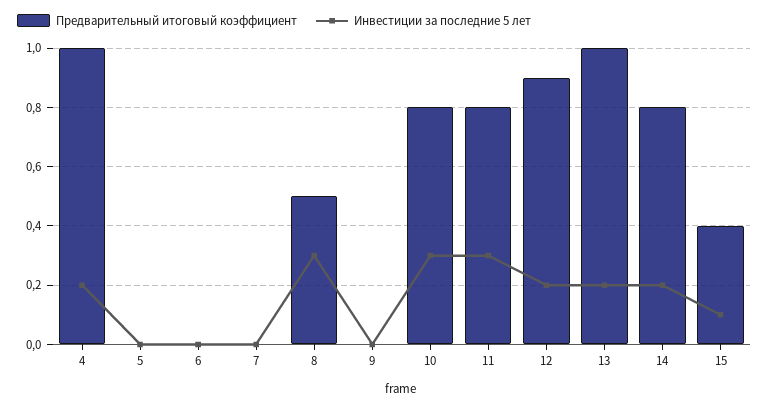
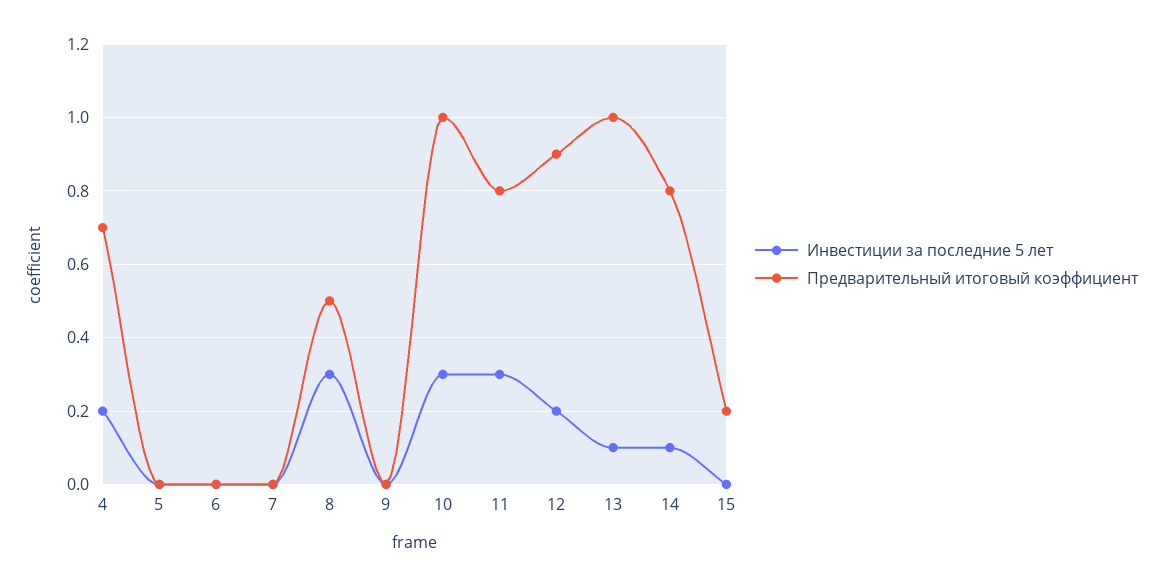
Предварительный итоговый коэффициент, 4: 1 -> 0.7
Предварительный итоговый коэффициент, 10: 0.8 -> 1
Инвестиции за последние 5 лет, 13: 0.2 -> 0.1
Инвестиции за последние 5 лет, 14: 0.2 -> 0.1
Предварительный итоговый коэффициент, 15: 0.4 -> 0.2
Инвестиции за последние 5 лет, 15: 0.1 -> 0

